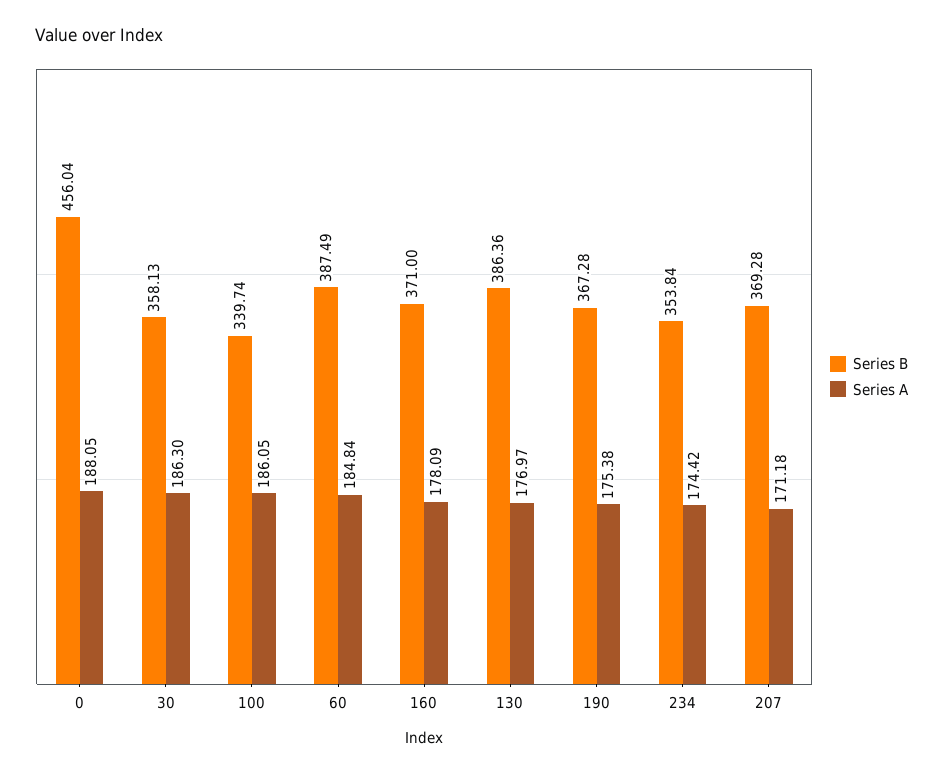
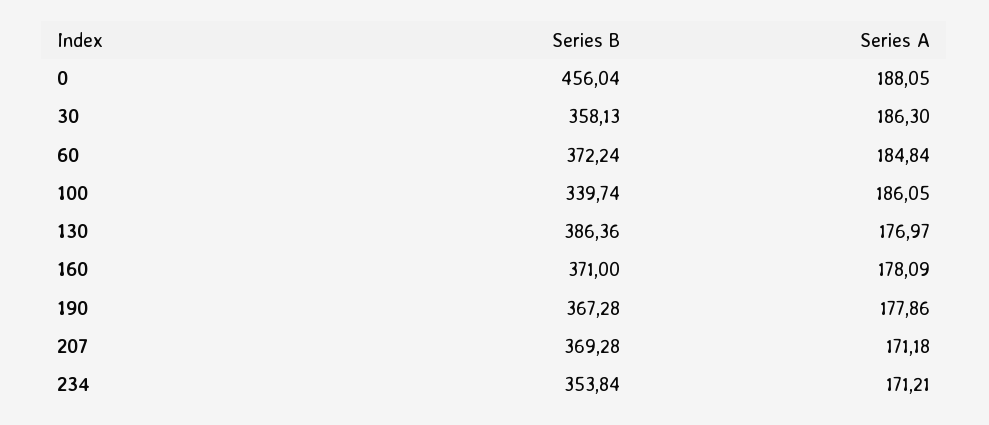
Series B, 60: 387.49 -> 372.24
Series A, 190: 175.38 -> 177.86
Series A, 234: 174.42 -> 171.21

